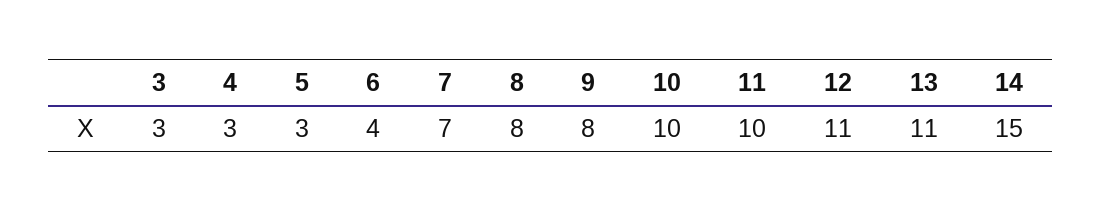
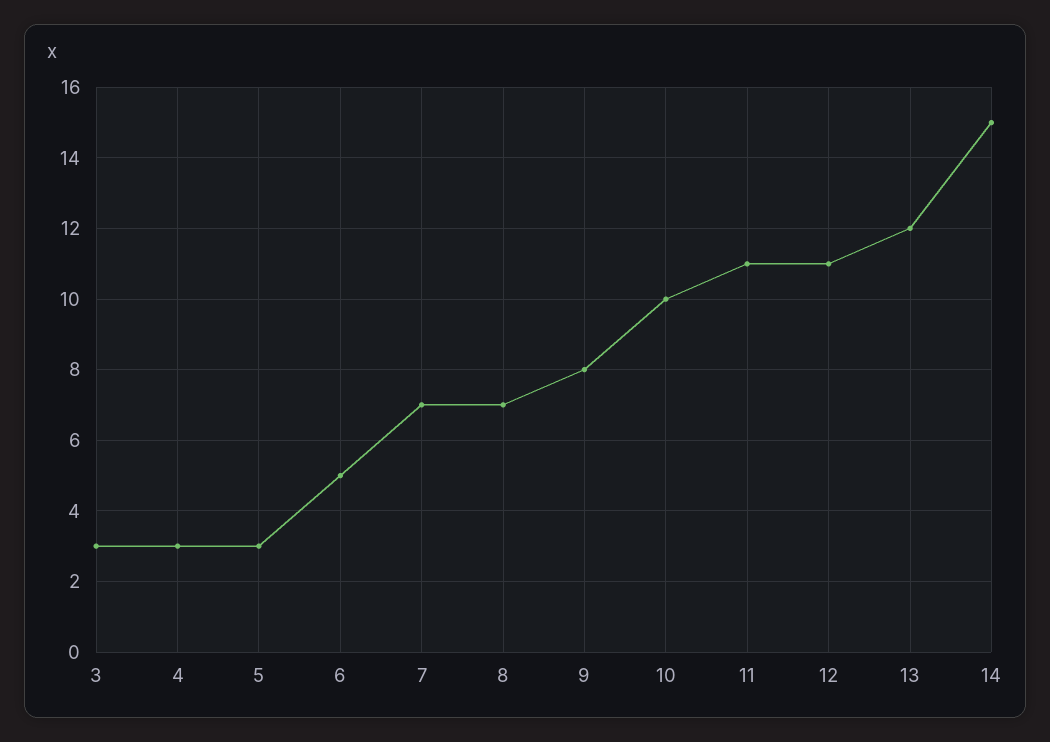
6: 4 -> 5
8: 8 -> 7
11: 10 -> 11
13: 11 -> 12

